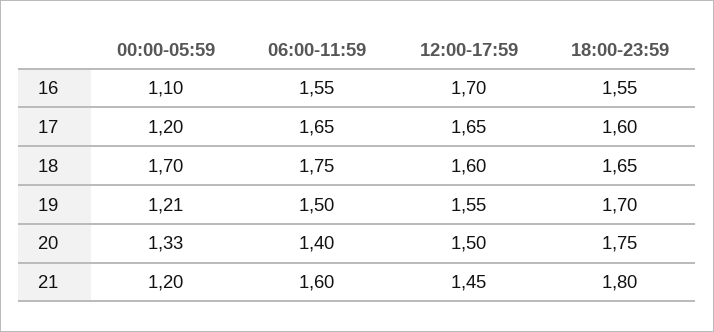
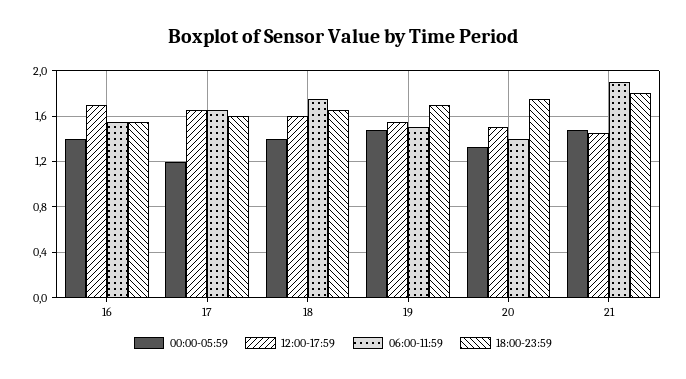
00:00-05:59, 16: 1.1 -> 1.4
00:00-05:59, 18: 1.7 -> 1.4
00:00-05:59, 19: 1.21 -> 1.5
00:00-05:59, 21: 1.2 -> 1.5
06:00-11:59, 21: 1.6 -> 1.9

